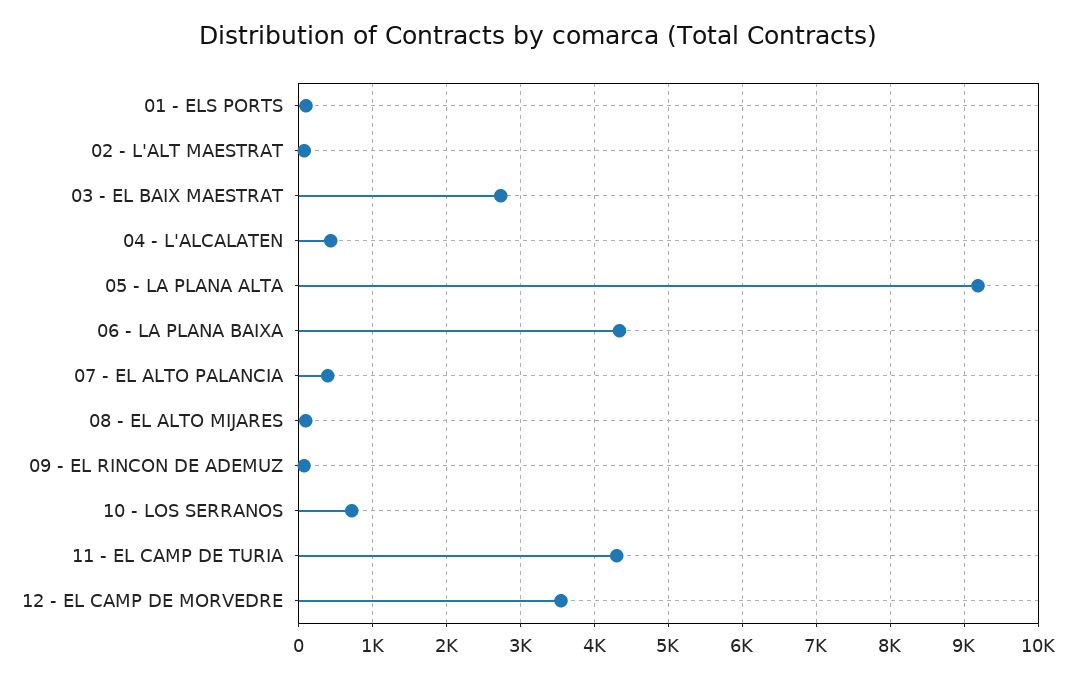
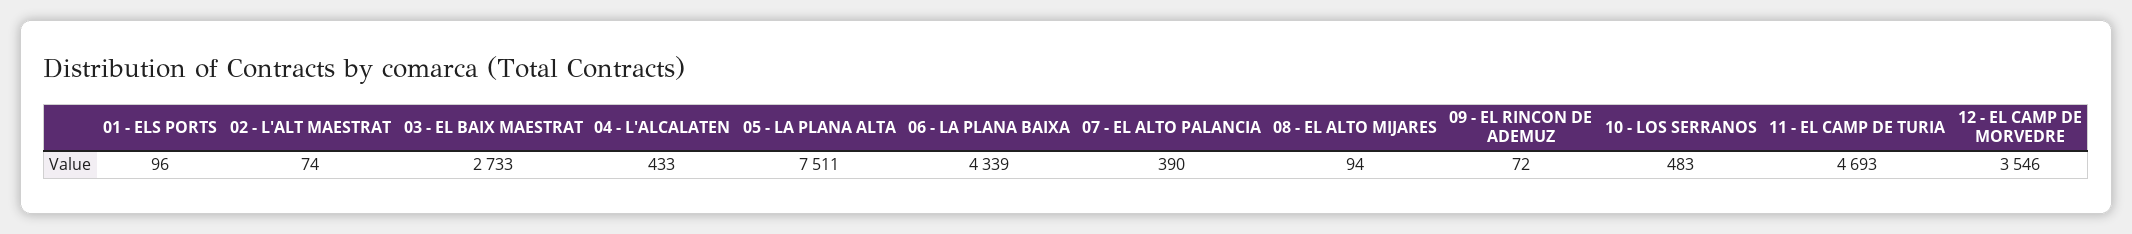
05 - LA PLANA ALTA: 9200 -> 7511
10 - LOS SERRANOS: 700 -> 483
11 - EL CAMP DE TURIA: 4300 -> 4693

